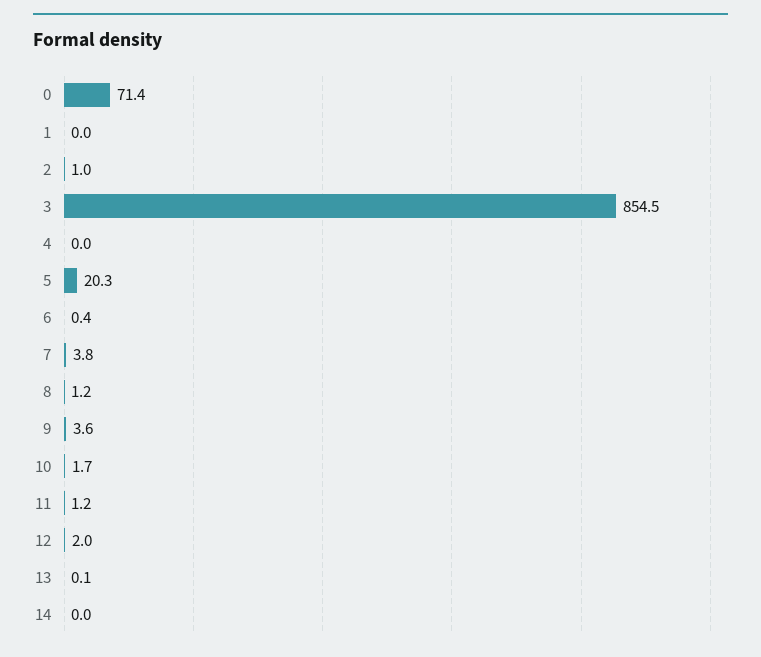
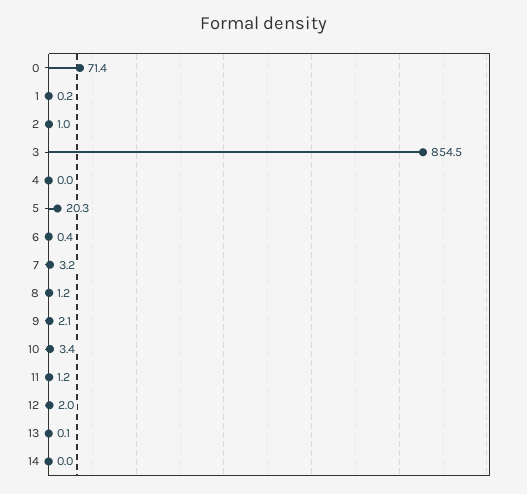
1: 0 -> 0.2
7: 3.8 -> 3.2
9: 3.6 -> 2.1
10: 1.7 -> 3.4

